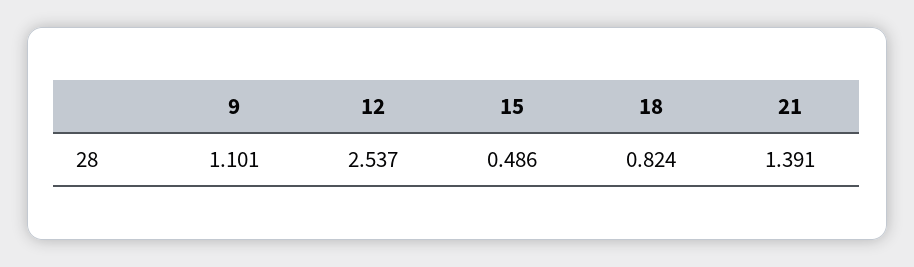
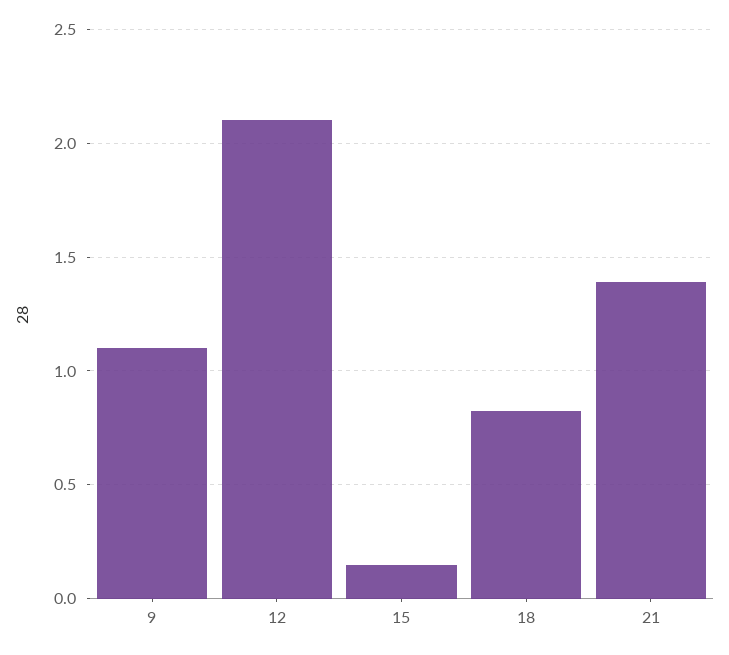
12: 2.537 -> 2.1
15: 0.486 -> 0.15

